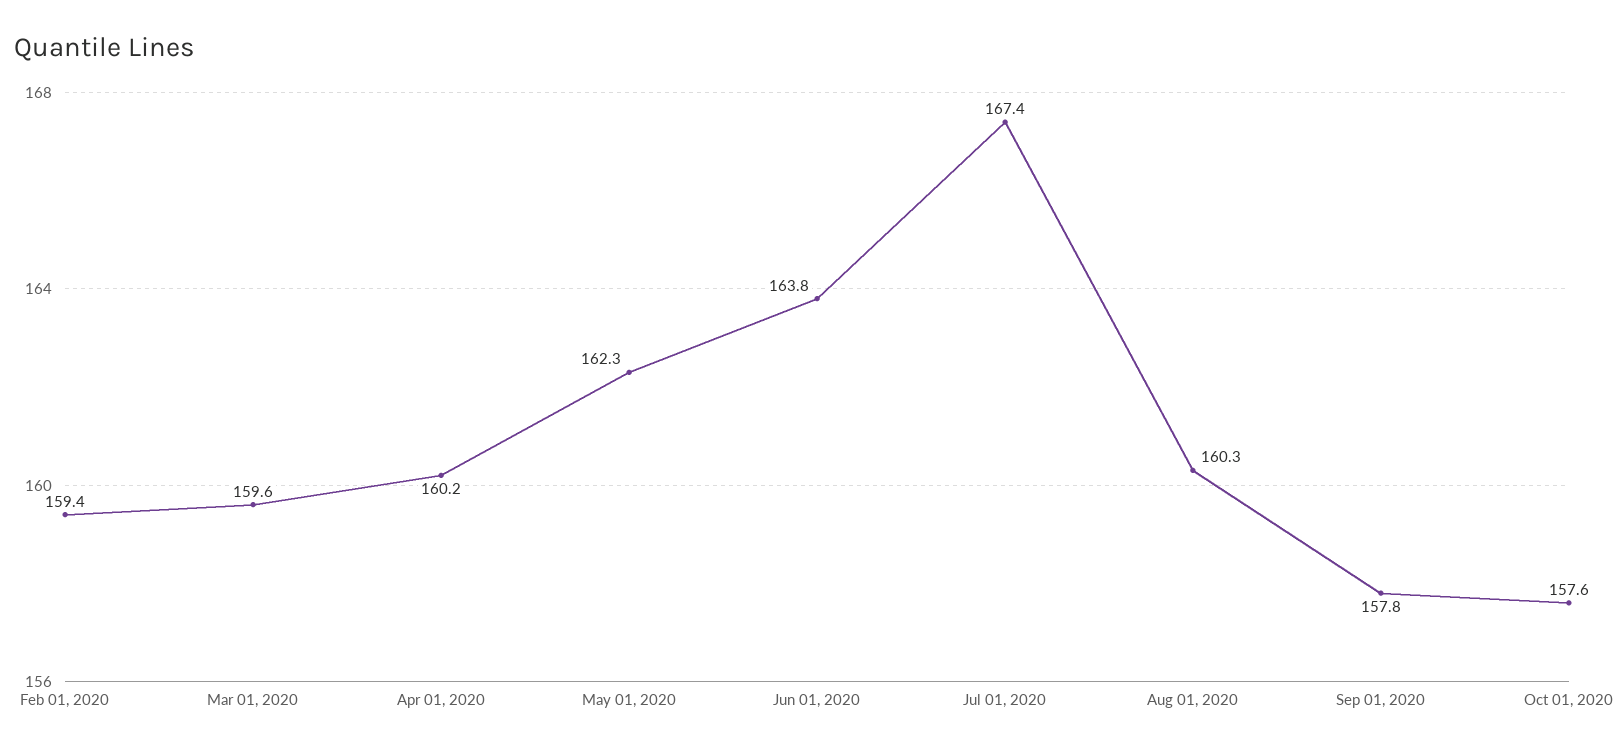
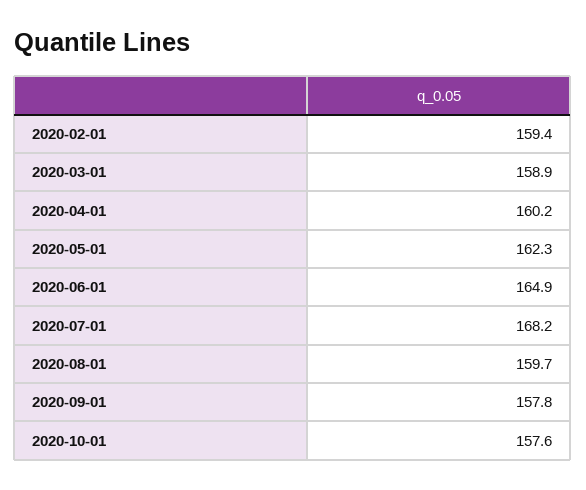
Mar 01, 2020: 159.6 -> 158.9
Jun 01, 2020: 163.8 -> 164.9
Jul 01, 2020: 167.4 -> 168.2
Aug 01, 2020: 160.3 -> 159.7

